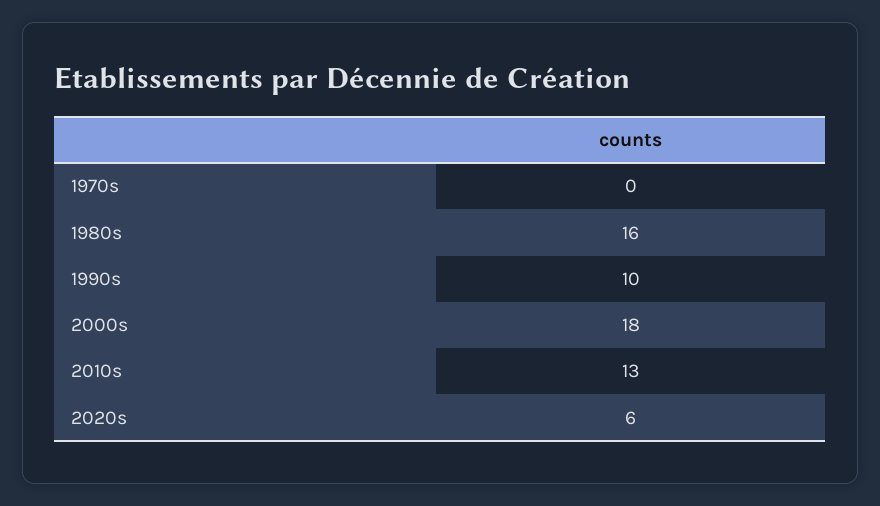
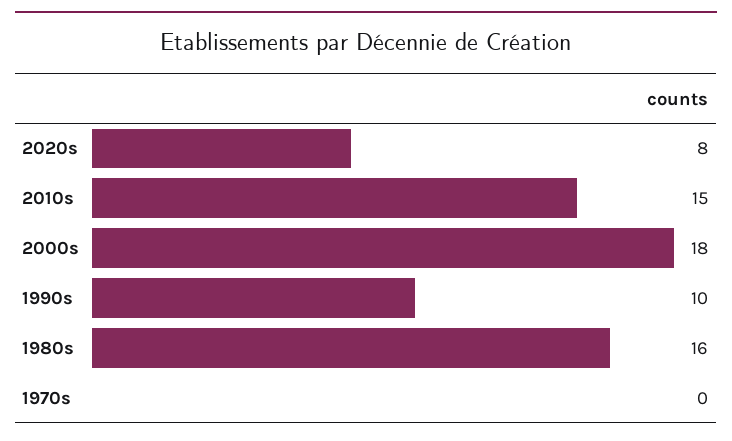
2010s: 13 -> 15
2020s: 6 -> 8

